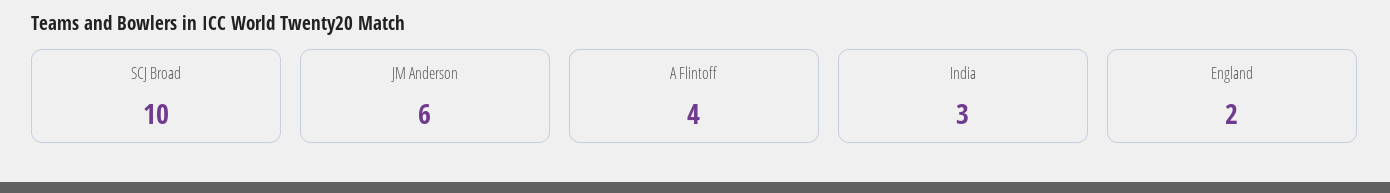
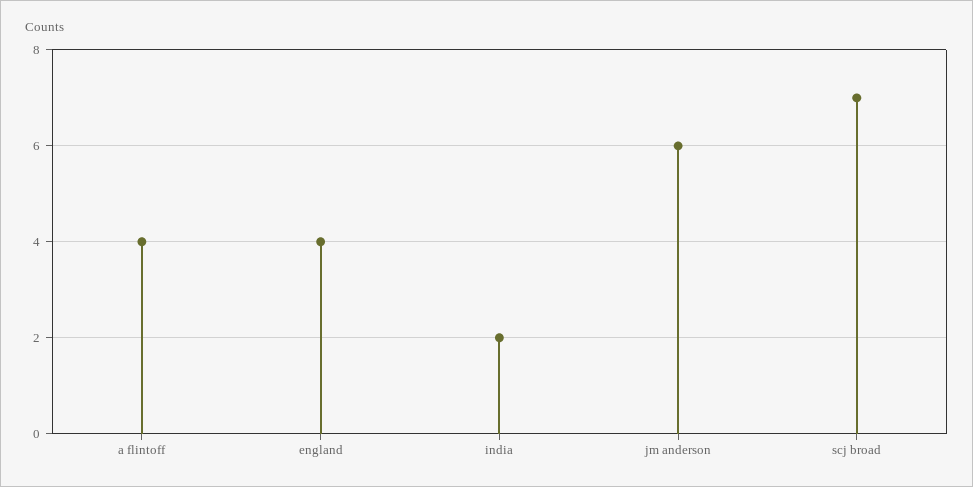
SCJ Broad: 10 -> 7
India: 3 -> 2
England: 2 -> 4

